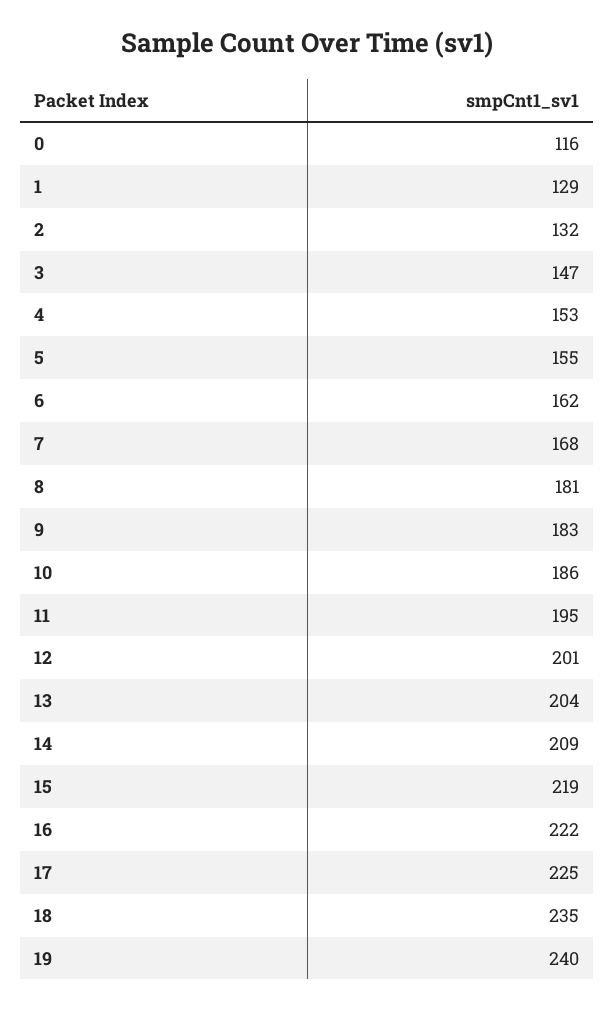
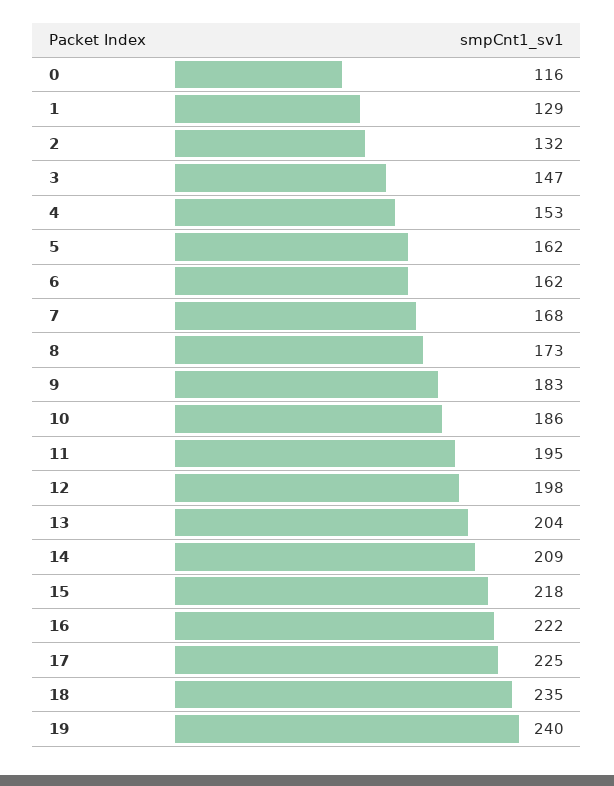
5: 155 -> 162
8: 181 -> 173
12: 201 -> 198
15: 219 -> 218

